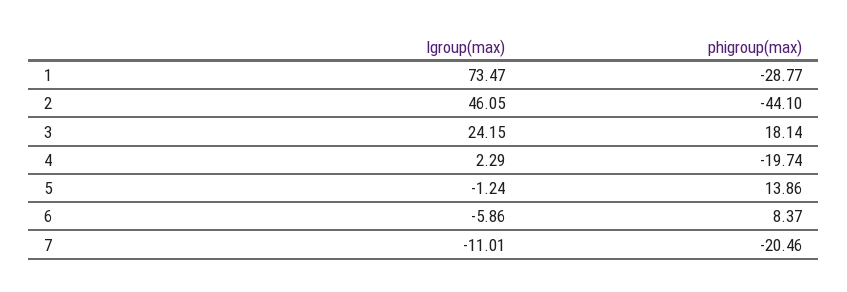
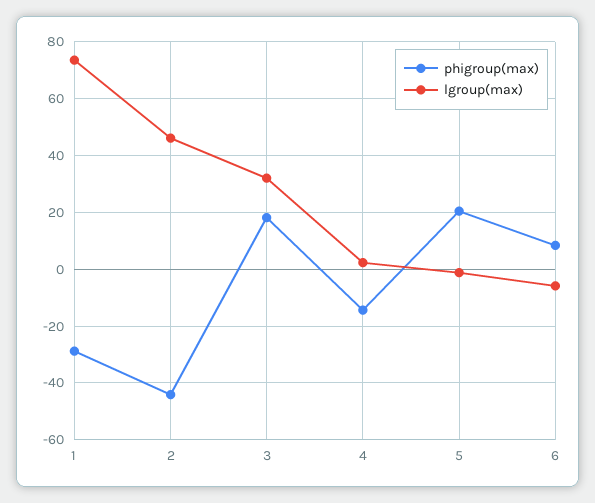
lgroup(max), 3: 24.15 -> 32.5
phigroup(max), 4: -19.74 -> -15
phigroup(max), 5: 13.86 -> 20
lgroup(max), 7: -11.01 -> none
phigroup(max), 7: -20.46 -> none

